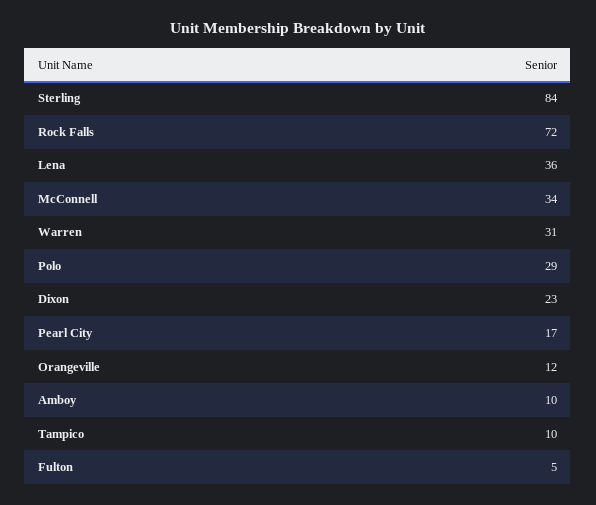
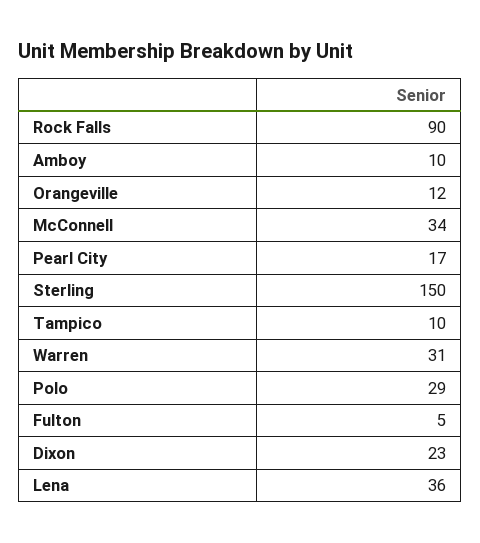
Sterling: 84 -> 150
Rock Falls: 72 -> 90

